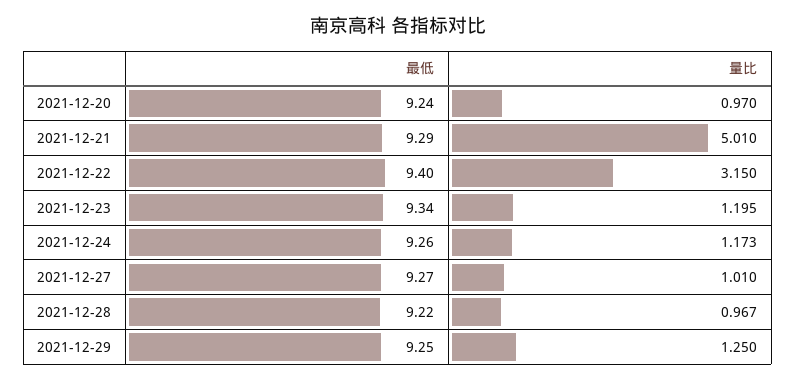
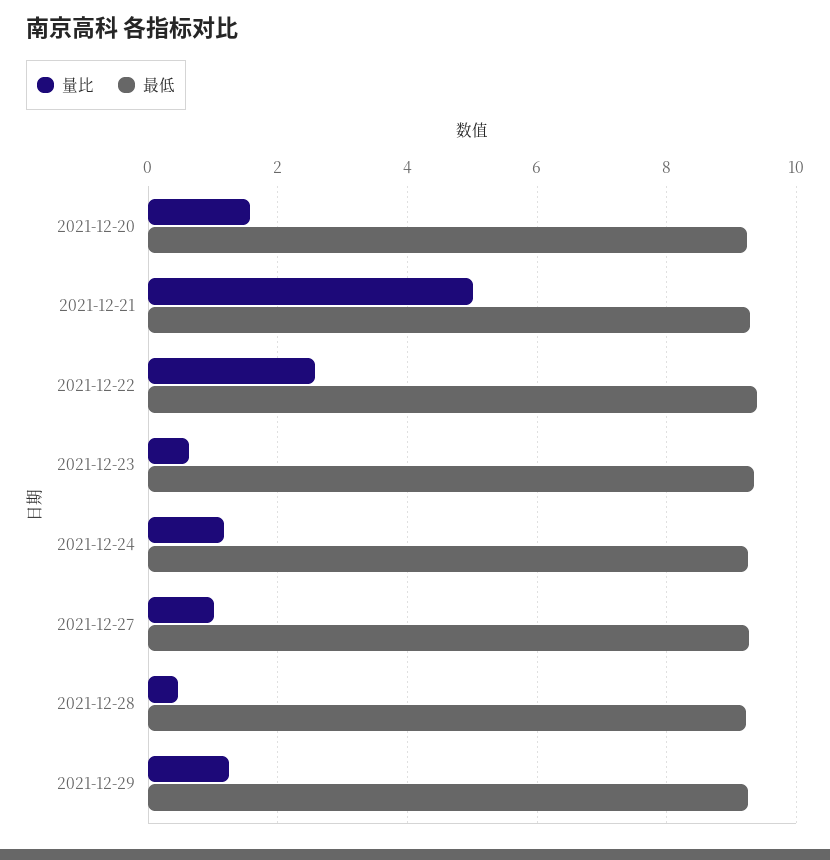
量比, 2021-12-20: 0.97 -> 1.6
量比, 2021-12-22: 3.15 -> 2.6
量比, 2021-12-23: 1.195 -> 0.6
量比, 2021-12-28: 0.967 -> 0.4

